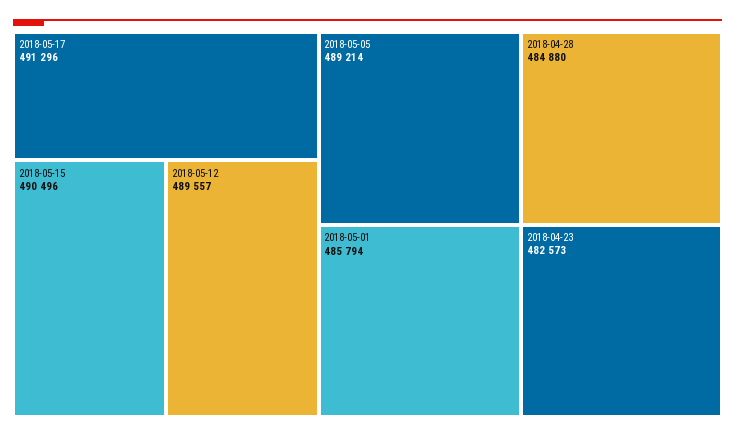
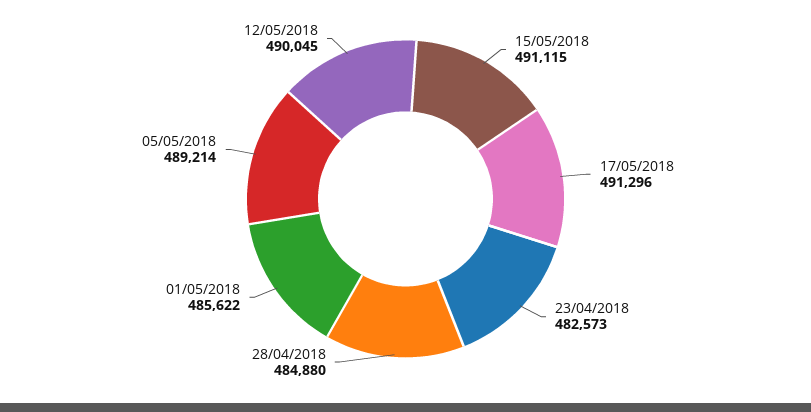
2018-05-15: 490496 -> 491115
2018-05-12: 489557 -> 490045
2018-05-01: 485794 -> 485622

